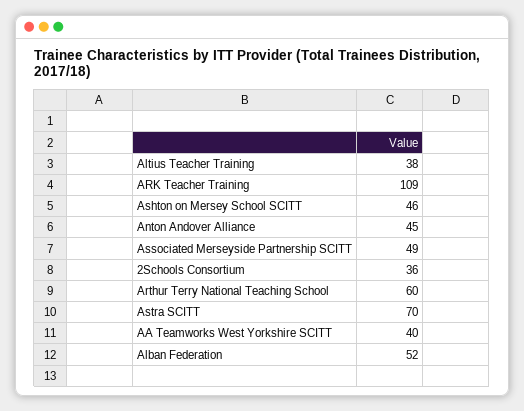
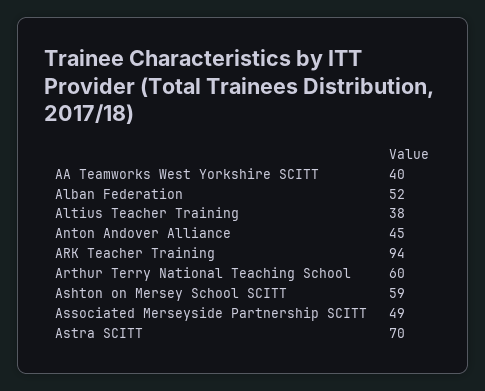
ARK Teacher Training: 109 -> 94
Ashton on Mersey School SCITT: 46 -> 59
2Schools Consortium: 36 -> none

